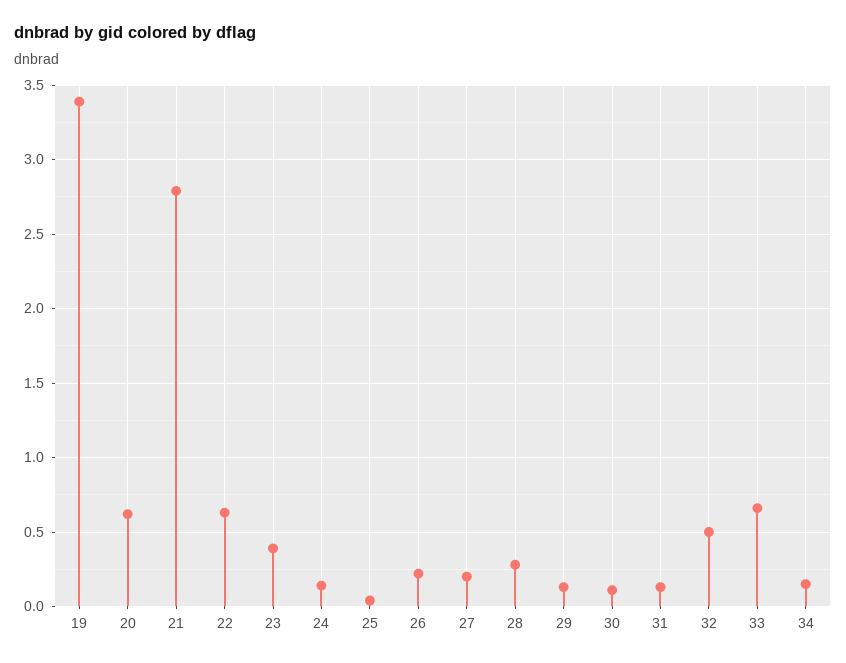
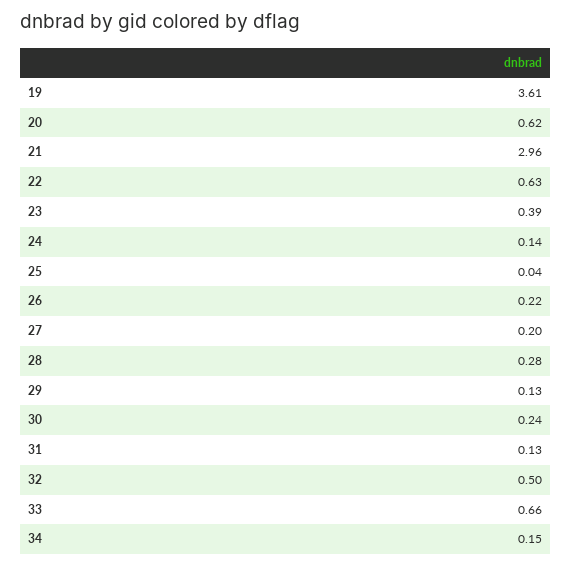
19: 3.4 -> 3.61
21: 2.8 -> 2.96
30: 0.1 -> 0.24

